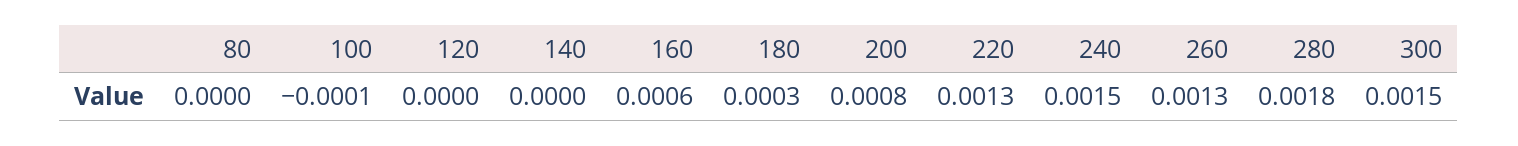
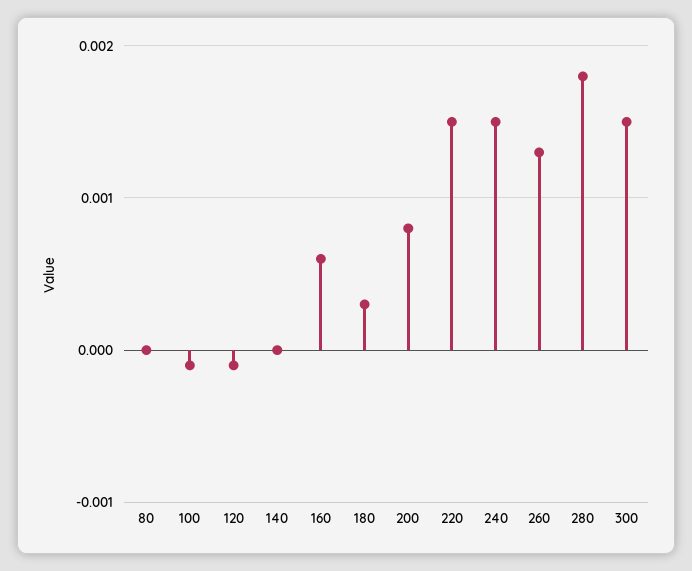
120: 0 -> -0.0001
220: 0.0013 -> 0.0015

